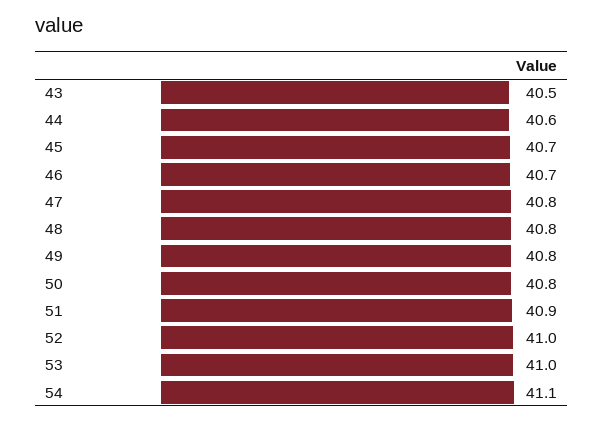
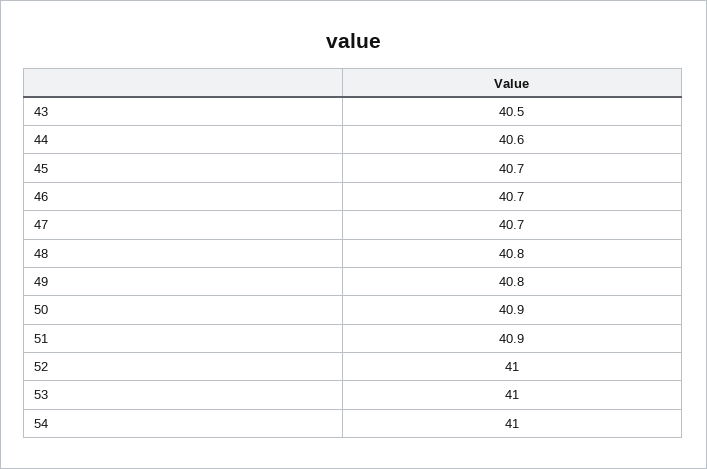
47: 40.8 -> 40.7
50: 40.8 -> 40.9
54: 41.1 -> 41

